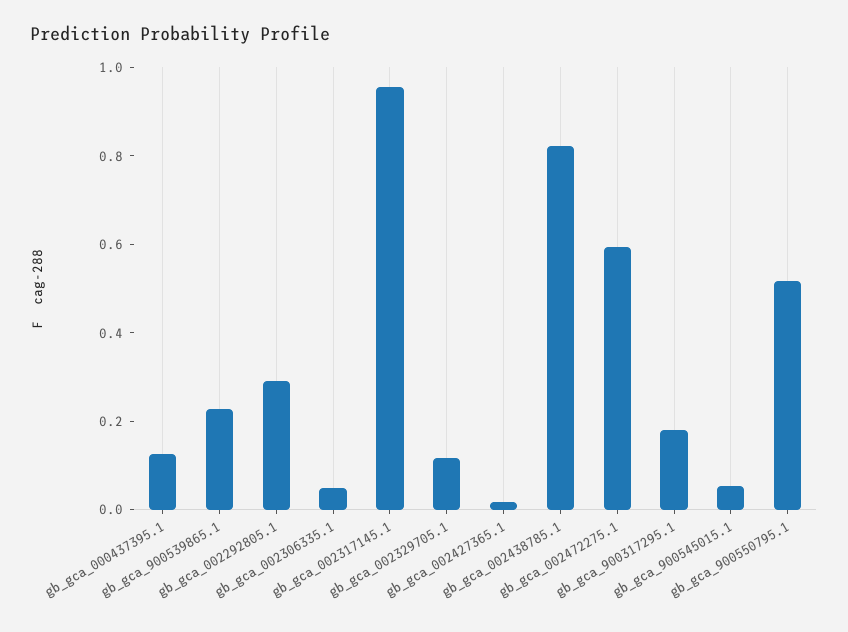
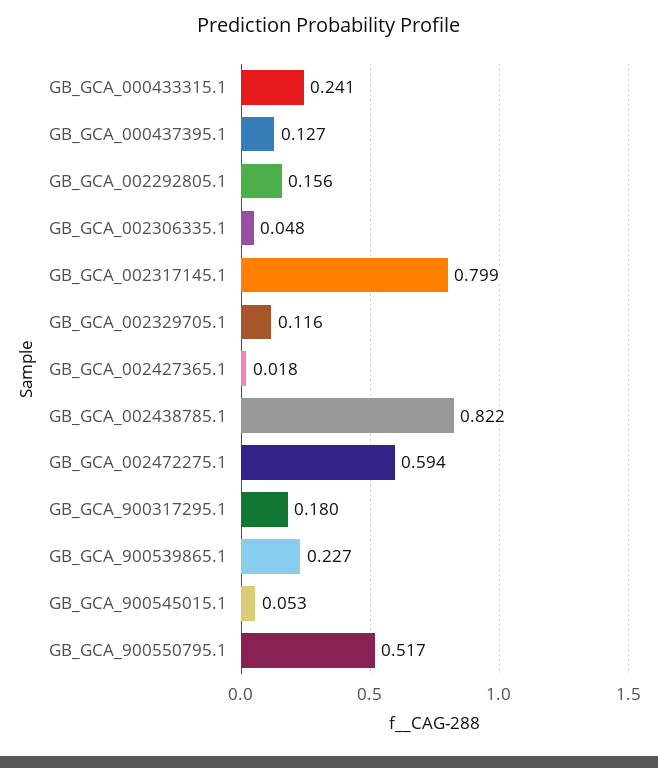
gb_gca_002292805.1: 0.3 -> 0.156
gb_gca_002317145.1: 0.95 -> 0.799
GB_GCA_000433315.1: none -> 0.241

